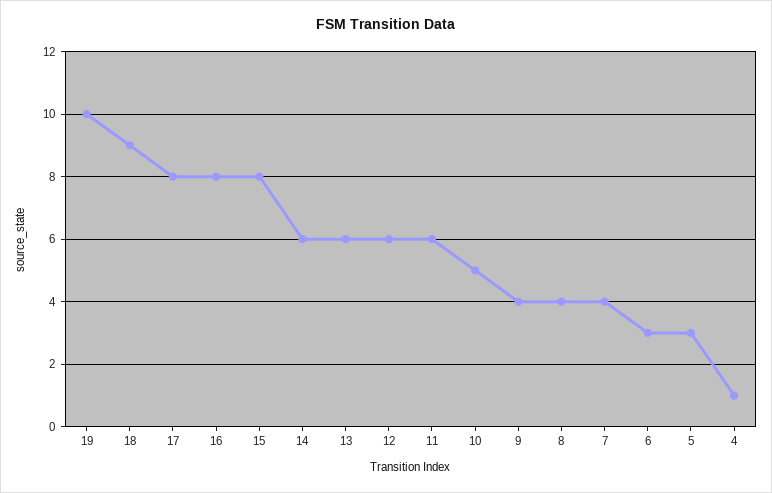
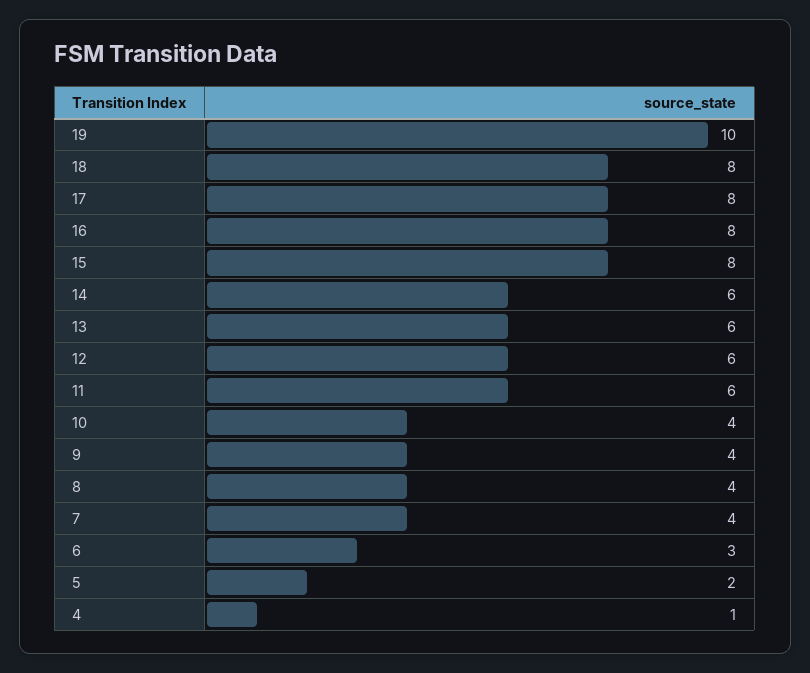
18: 9 -> 8
10: 5 -> 4
5: 3 -> 2

